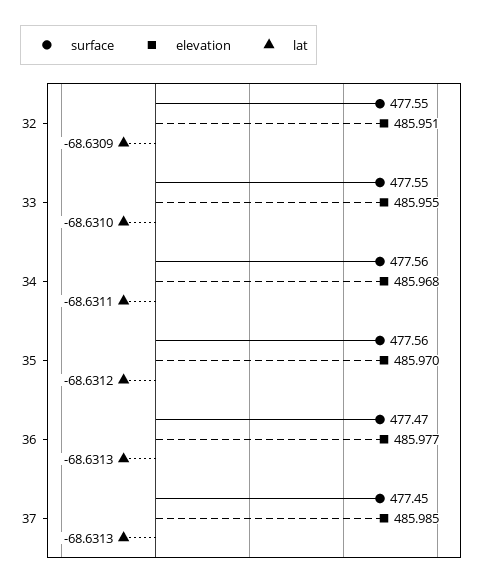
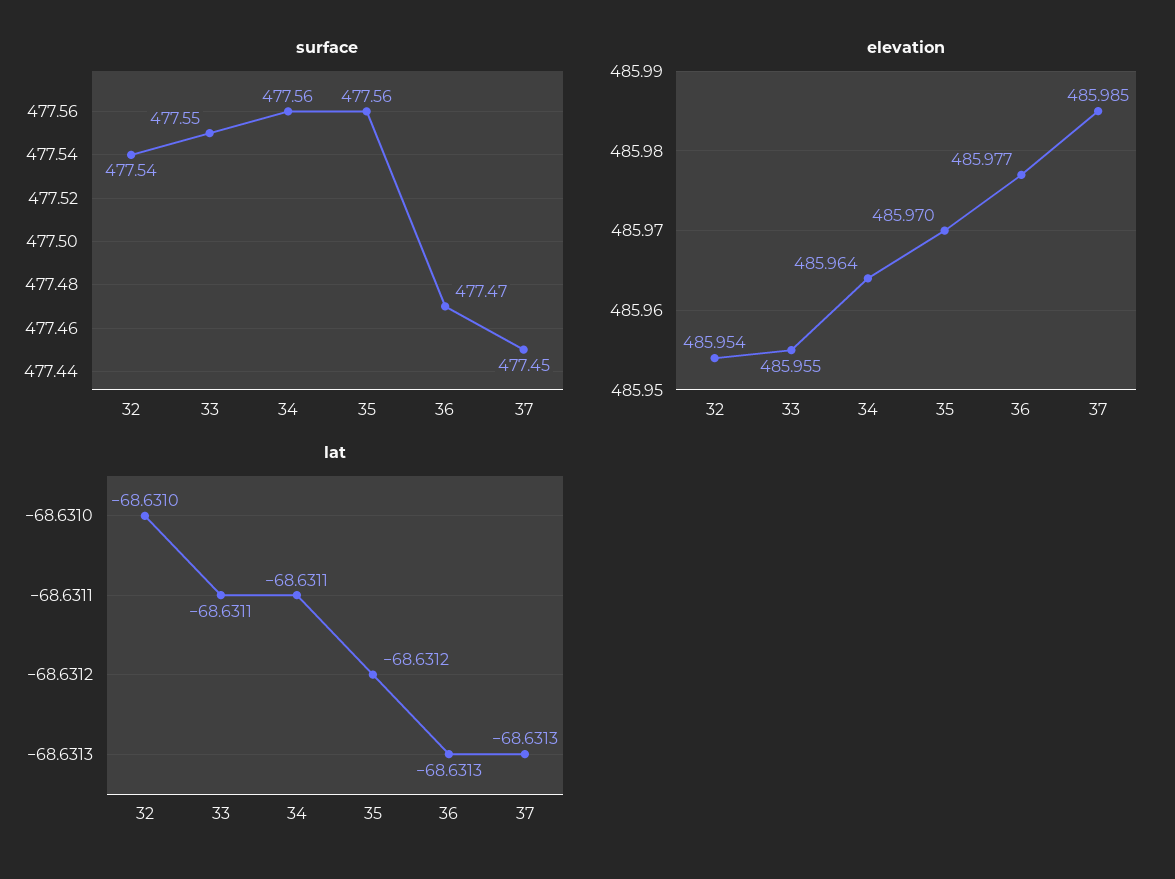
surface, 32: 477.55 -> 477.54
elevation, 32: 485.951 -> 485.954
lat, 32: -68.6309 -> -68.631
lat, 33: -68.631 -> -68.6311
elevation, 34: 485.968 -> 485.964

